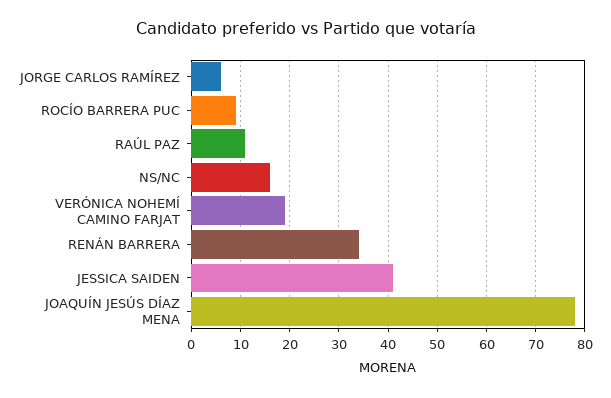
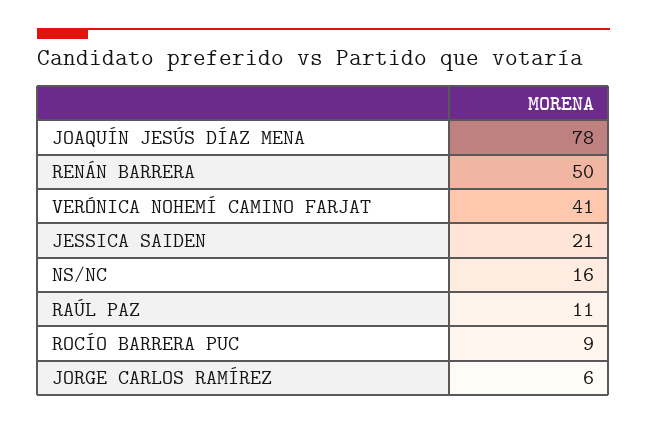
VERÓNICA NOHEMÍ CAMINO FARJAT: 20 -> 41
RENÁN BARRERA: 35 -> 50
JESSICA SAIDEN: 40 -> 21

